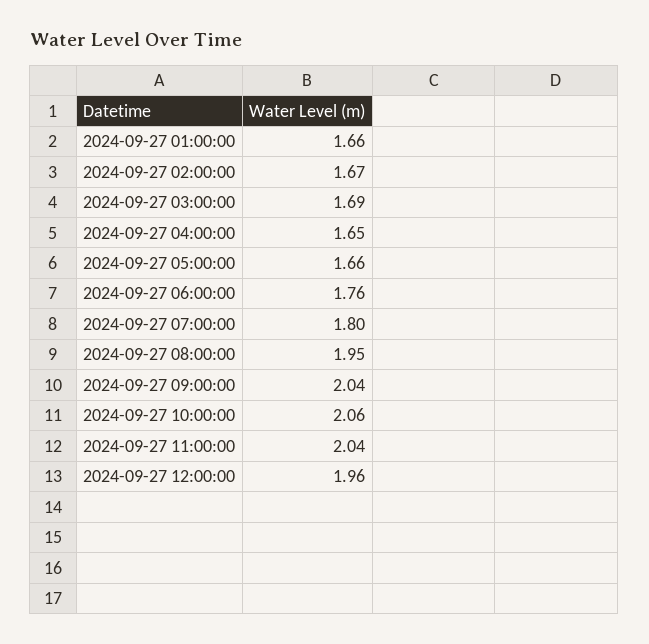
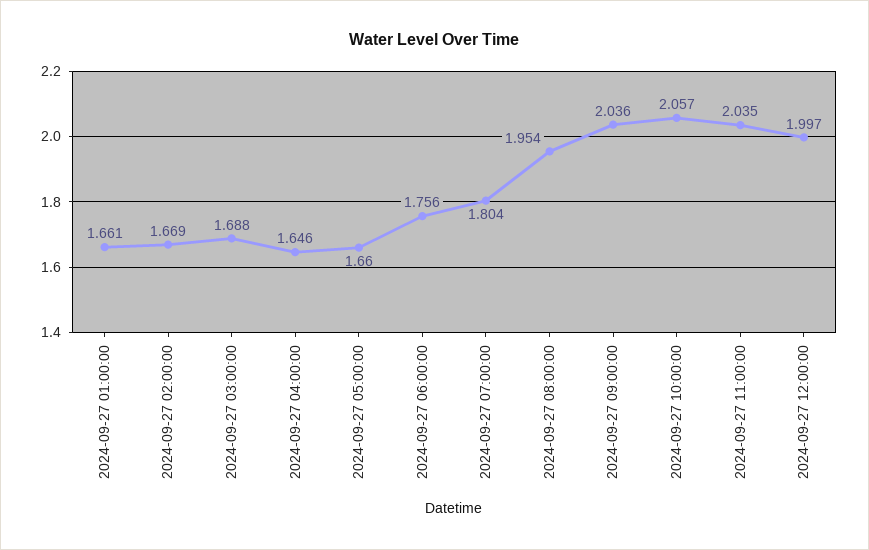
2024-09-27 12:00:00: 1.96 -> 1.997

